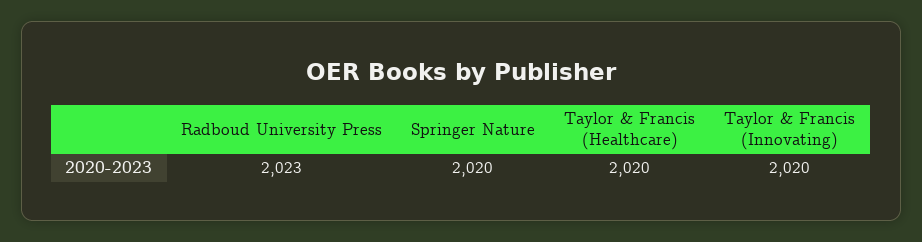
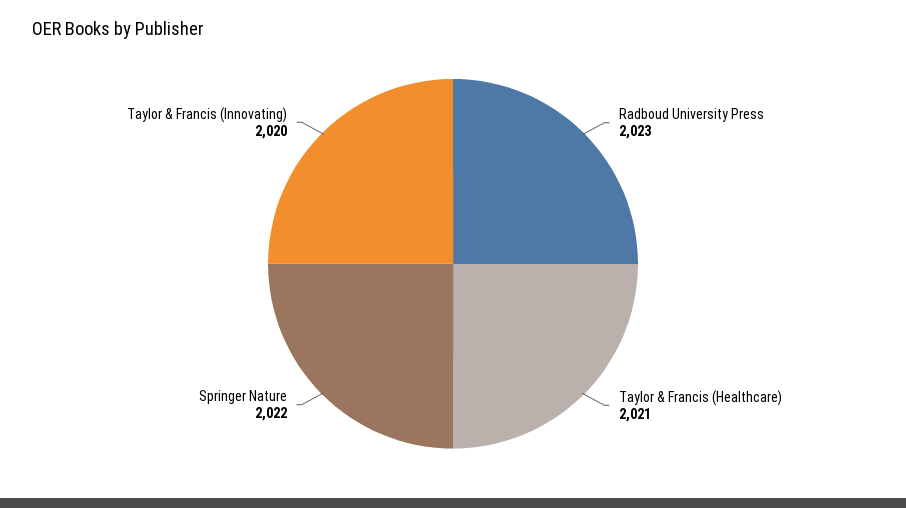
Springer Nature: 2020 -> 2022
Taylor & Francis (Healthcare): 2020 -> 2021

